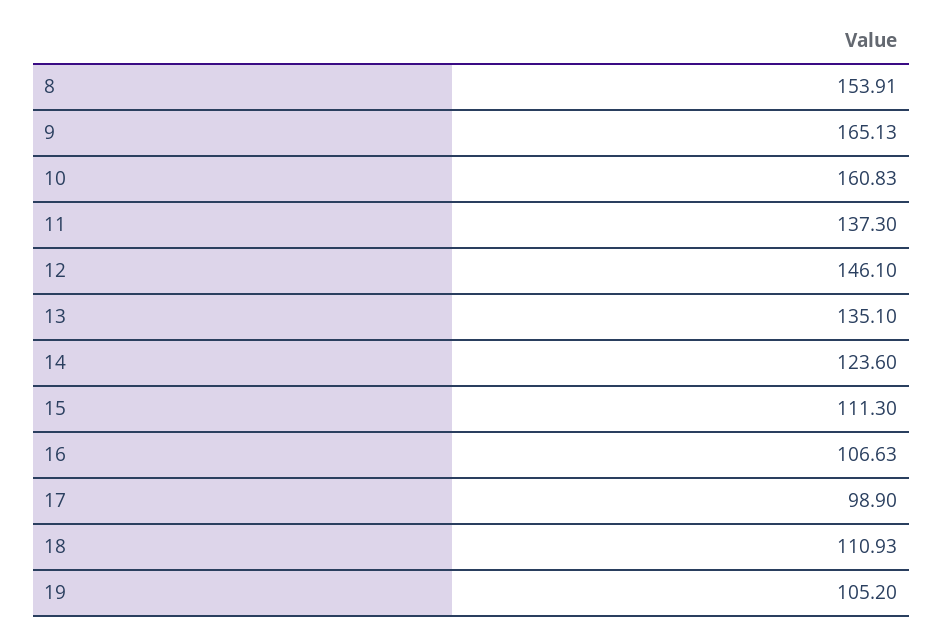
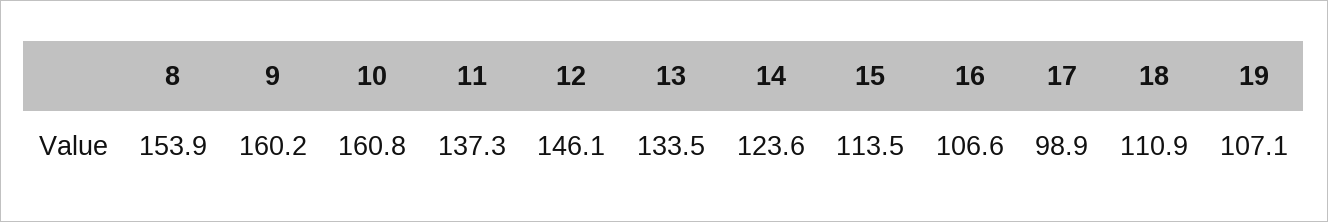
9: 165.13 -> 160.2
13: 135.1 -> 133.5
15: 111.3 -> 113.5
19: 105.2 -> 107.1

